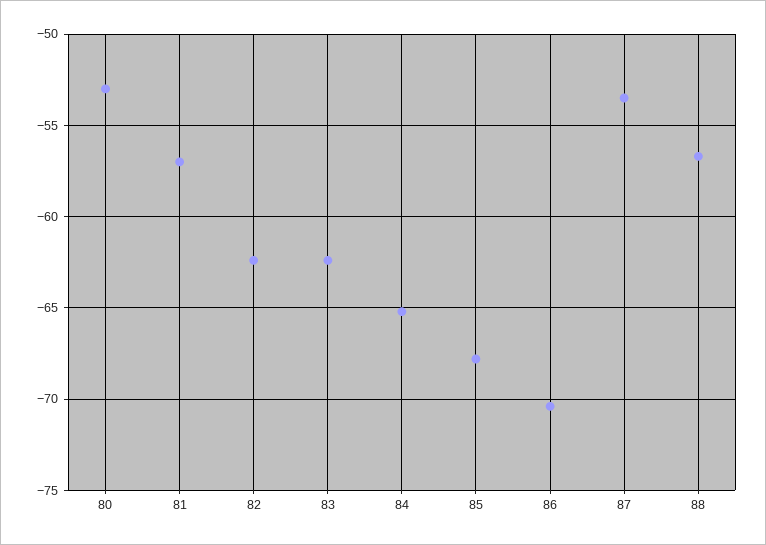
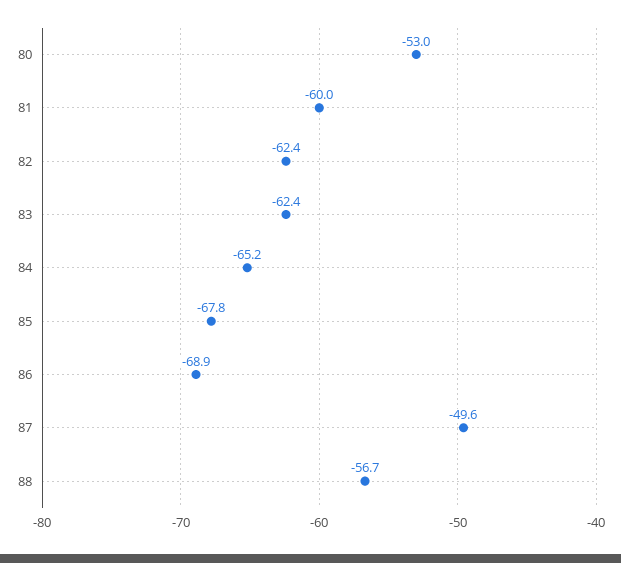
81: -57 -> -60
86: -70.5 -> -68.9
87: -53.5 -> -49.6

